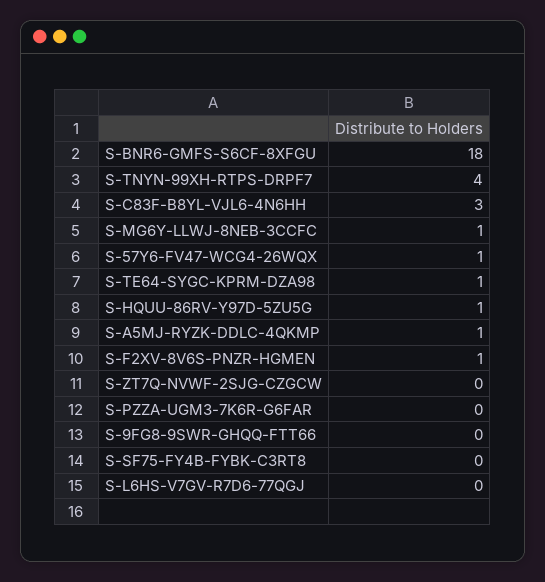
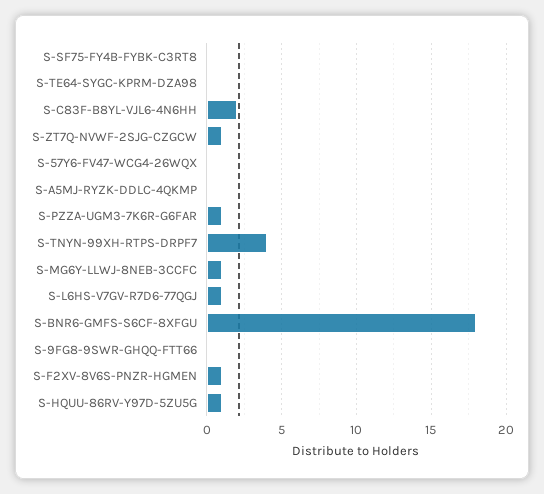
S-C83F-B8YL-VJL6-4N6HH: 3 -> 2
S-57Y6-FV47-WCG4-26WQX: 1 -> 0
S-TE64-SYGC-KPRM-DZA98: 1 -> 0
S-A5MJ-RYZK-DDLC-4QKMP: 1 -> 0
S-ZT7Q-NVWF-2SJG-CZGCW: 0 -> 1
S-PZZA-UGM3-7K6R-G6FAR: 0 -> 1
S-L6HS-V7GV-R7D6-77QGJ: 0 -> 1

